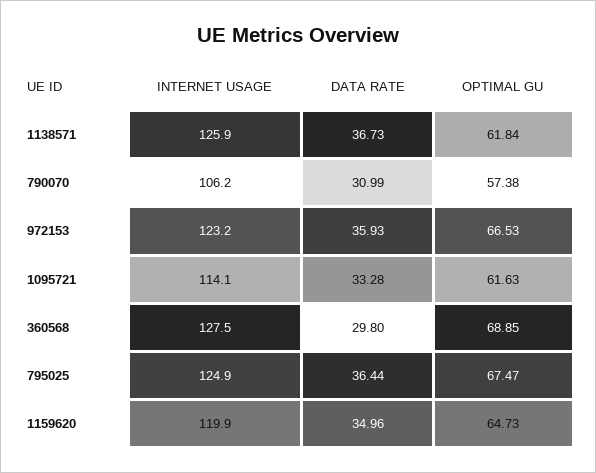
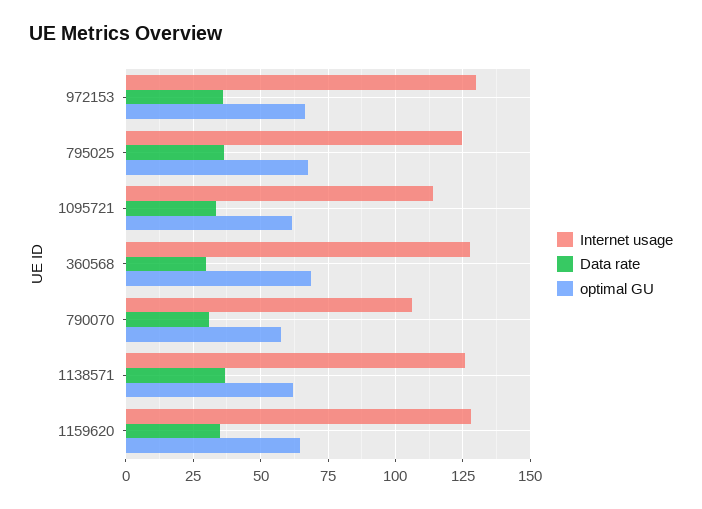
INTERNET USAGE, 972153: 123.2 -> 130
INTERNET USAGE, 1159620: 119.9 -> 127.5

